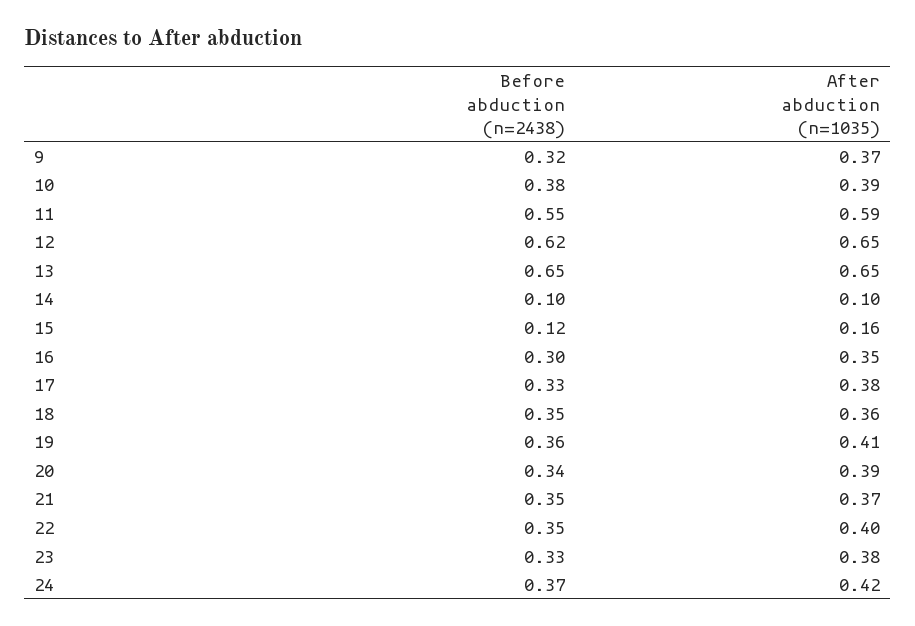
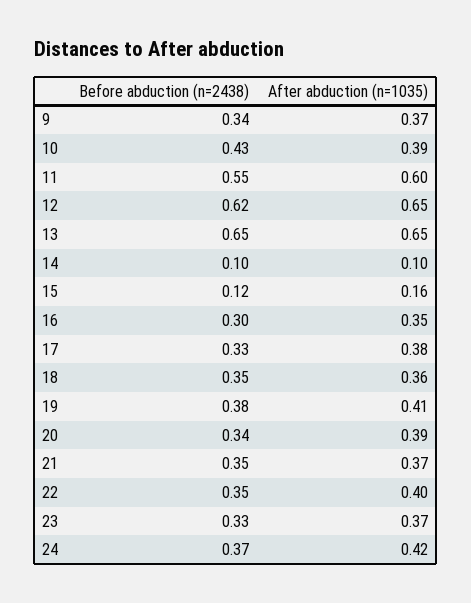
Before abduction (n=2438), 9: 0.32 -> 0.34
Before abduction (n=2438), 10: 0.38 -> 0.43
After abduction (n=1035), 11: 0.59 -> 0.6
Before abduction (n=2438), 19: 0.36 -> 0.38
After abduction (n=1035), 23: 0.38 -> 0.37

